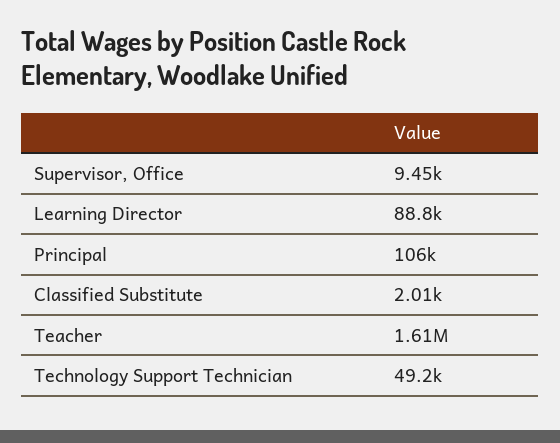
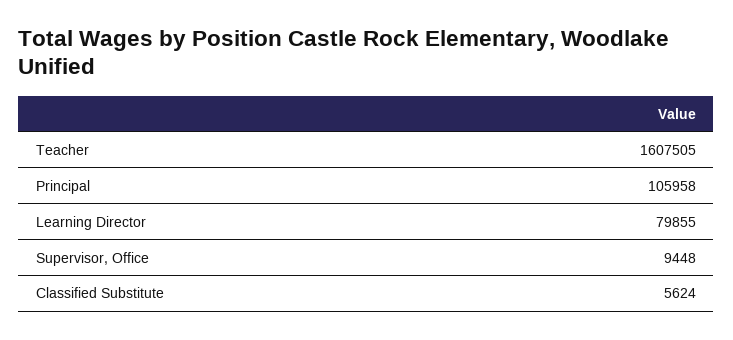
Learning Director: 88800 -> 79855
Classified Substitute: 2010 -> 5624
Technology Support Technician: 49200 -> none

